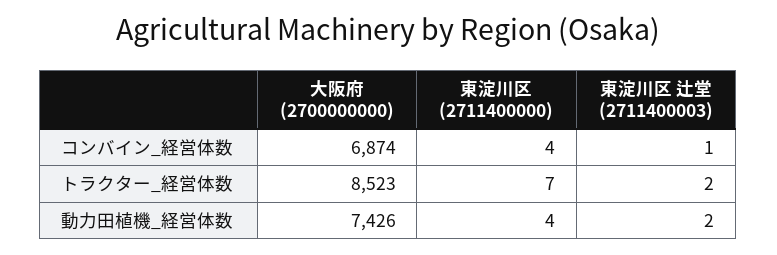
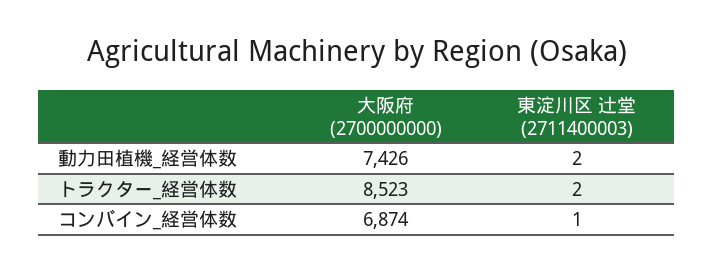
東淀川区 (2711400000), コンバイン_経営体数: 4 -> none
東淀川区 (2711400000), トラクター_経営体数: 7 -> none
東淀川区 (2711400000), 動力田植機_経営体数: 4 -> none

